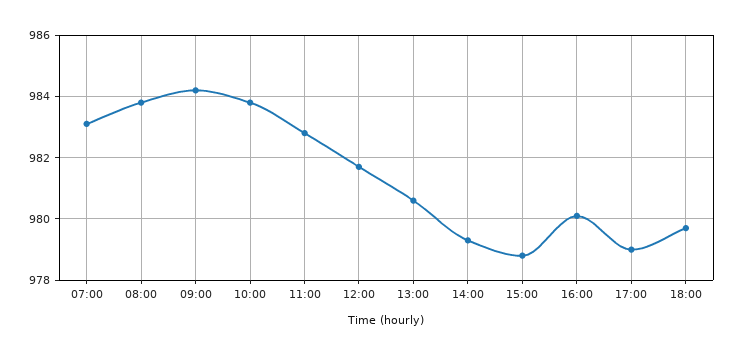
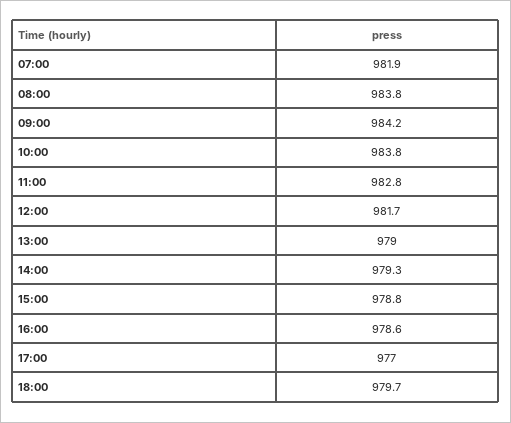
07:00: 983 -> 981.9
13:00: 980.5 -> 979
16:00: 980 -> 978.6
17:00: 979 -> 977

